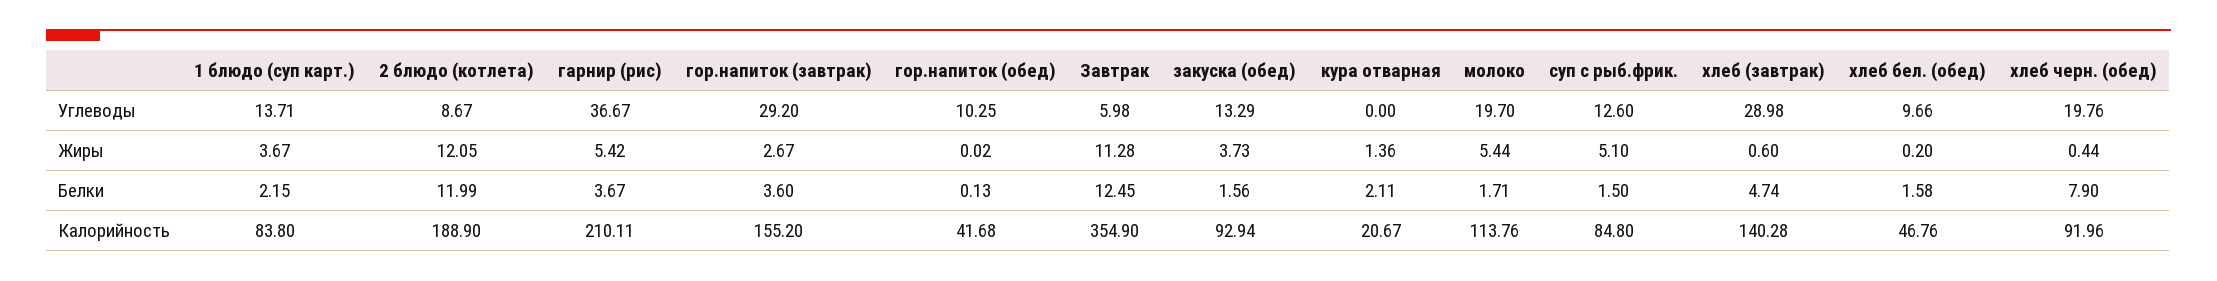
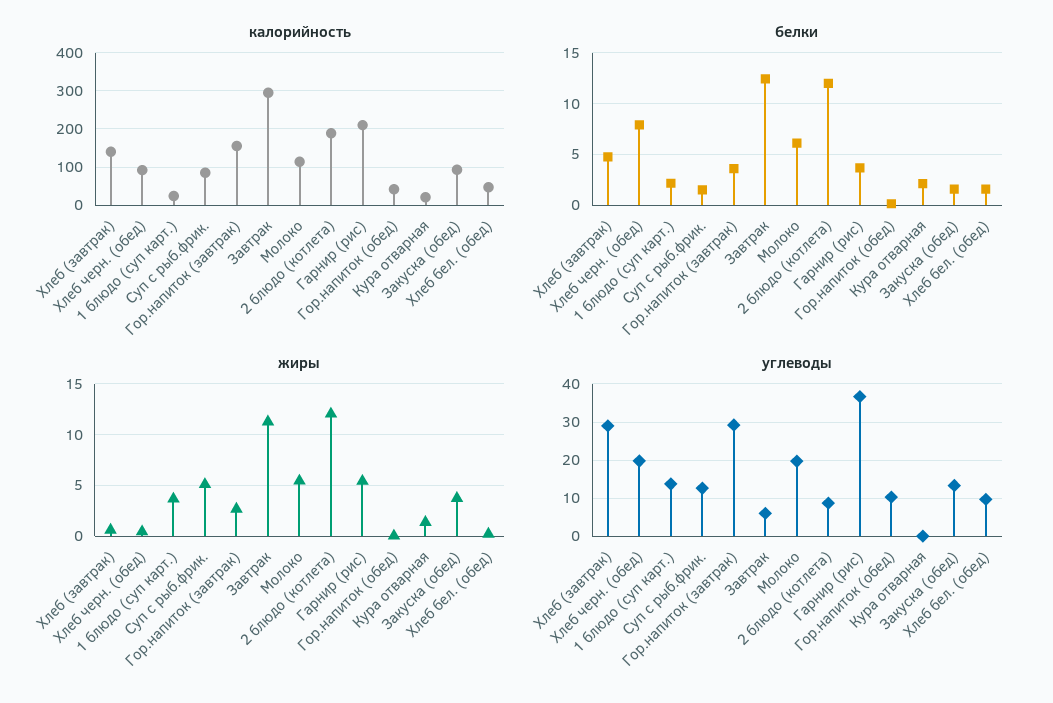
Белки, молоко: 1.71 -> 6
Калорийность, 1 блюдо (суп карт.): 83.8 -> 20
Калорийность, Завтрак: 354.9 -> 300

